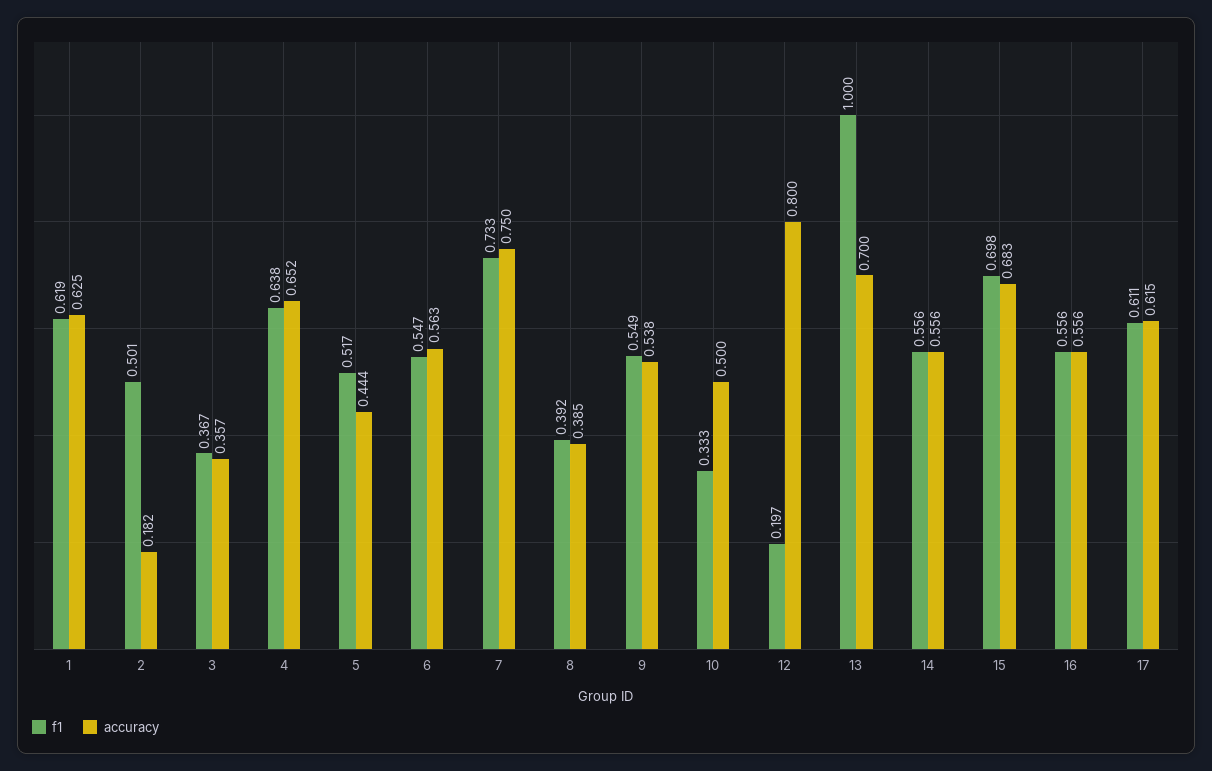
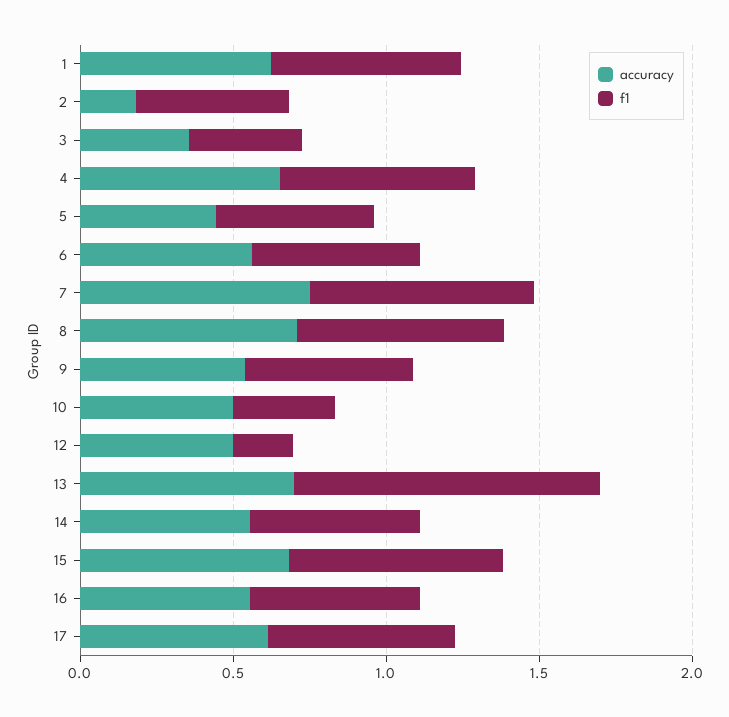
f1, 8: 0.392 -> 0.7
accuracy, 8: 0.385 -> 0.7
accuracy, 12: 0.8 -> 0.5

